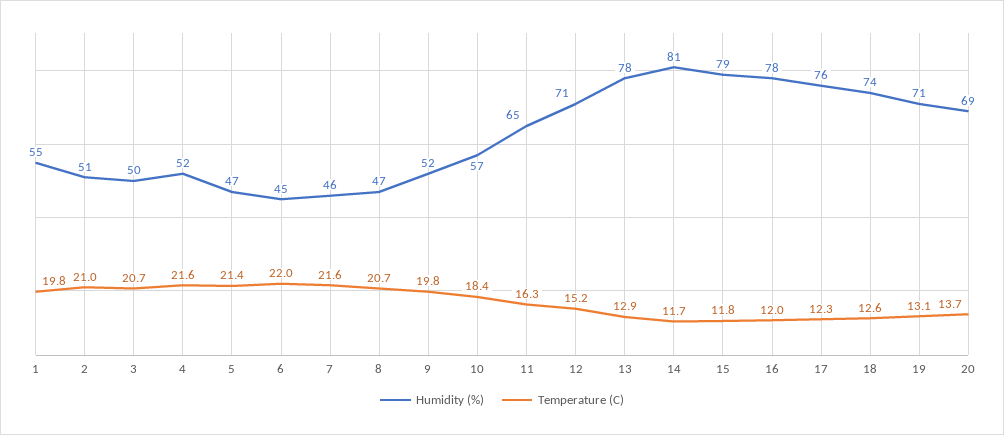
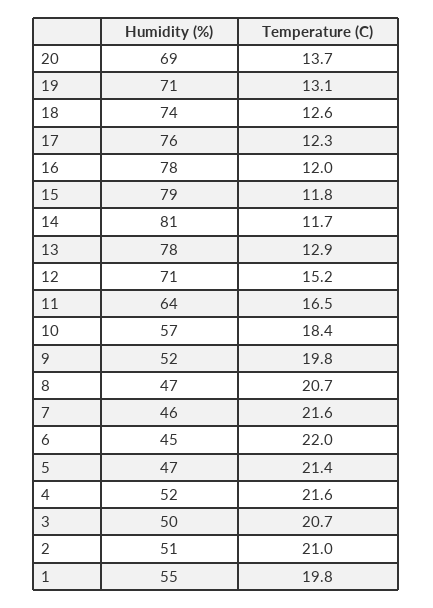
Humidity (%), 11: 65 -> 64
Temperature (C), 11: 16.3 -> 16.5

